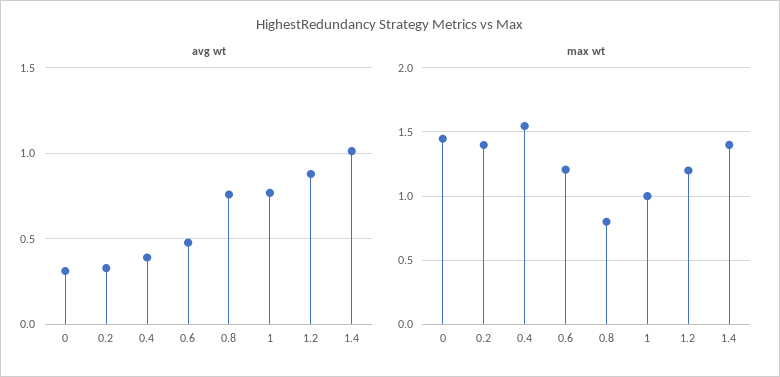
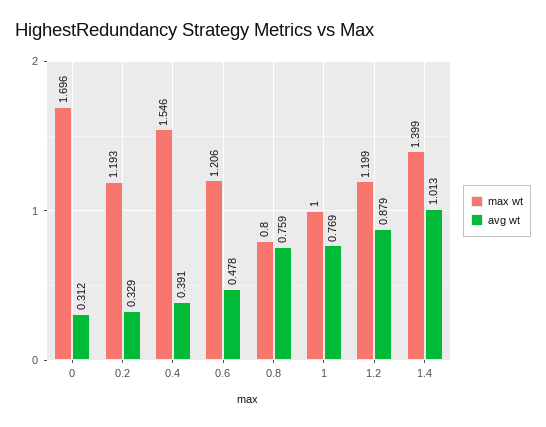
max wt, 0: 1.45 -> 1.696
max wt, 0.2: 1.4 -> 1.193

